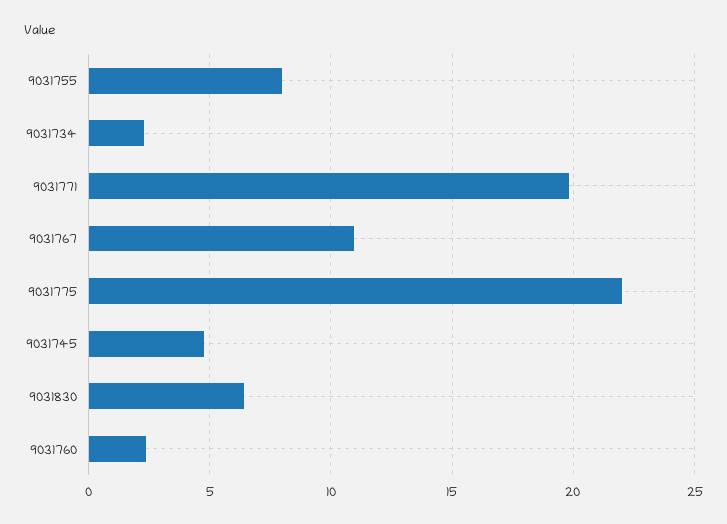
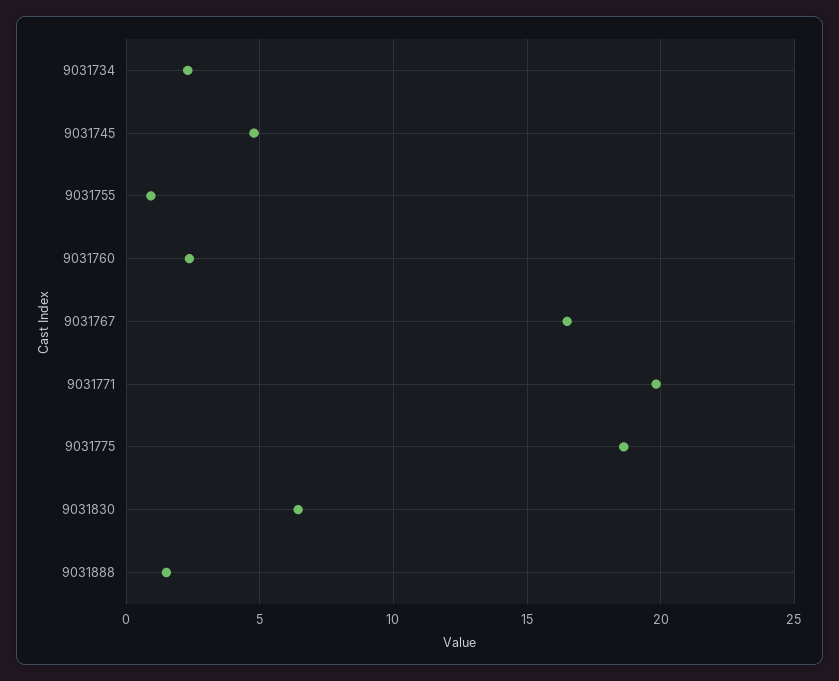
9031755: 8 -> 1
9031767: 11 -> 16.5
9031775: 22 -> 18.5
9031888: none -> 1.5

